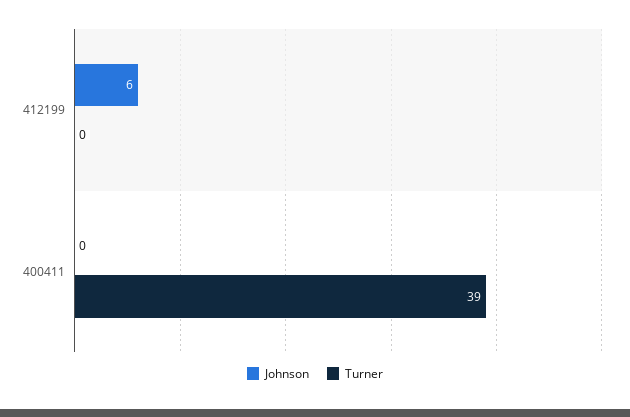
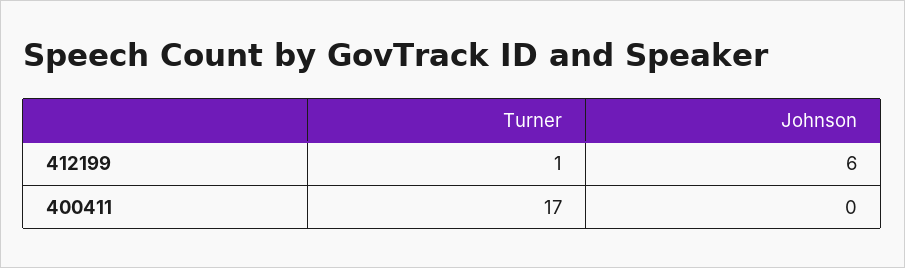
Turner, 412199: 0 -> 1
Turner, 400411: 39 -> 17

